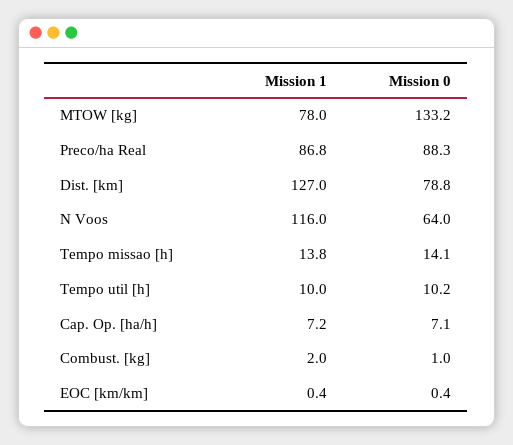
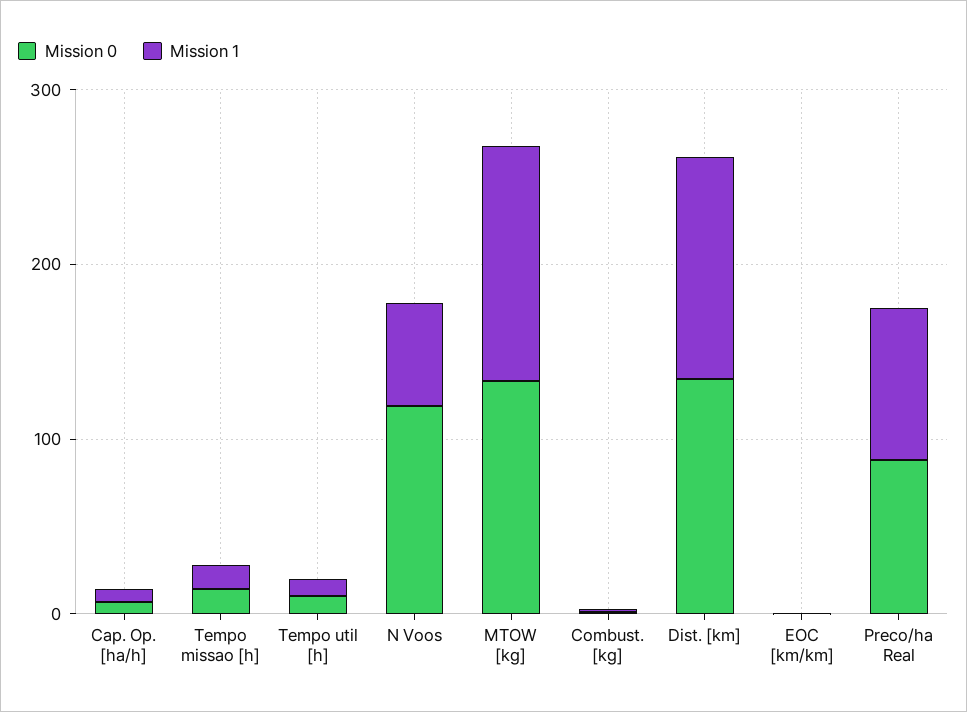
Mission 1, MTOW [kg]: 78 -> 140
Mission 0, Dist. [km]: 78.8 -> 140
Mission 1, N Voos: 116 -> 60
Mission 0, N Voos: 64 -> 120

